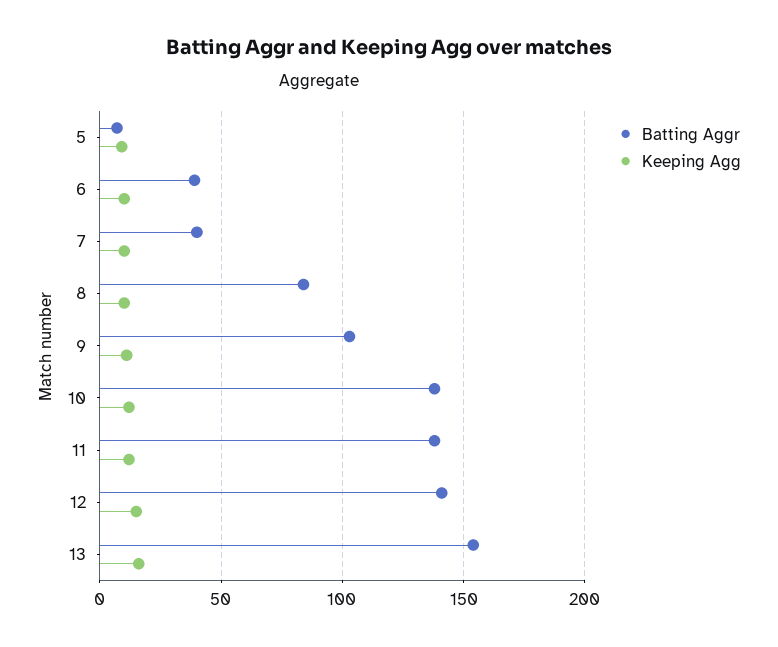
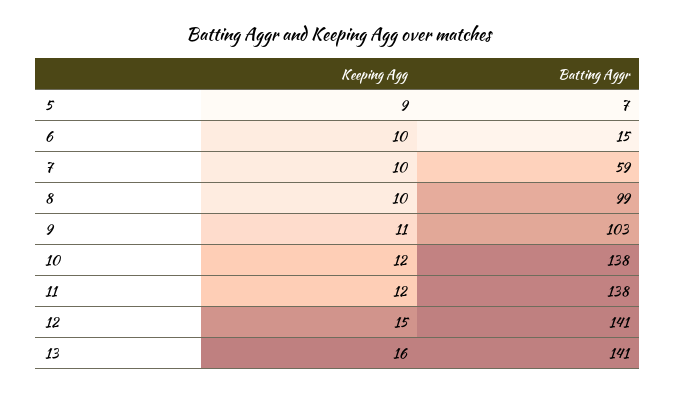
Batting Aggr, 6: 40 -> 15
Batting Aggr, 7: 40 -> 59
Batting Aggr, 8: 85 -> 99
Batting Aggr, 13: 155 -> 141

